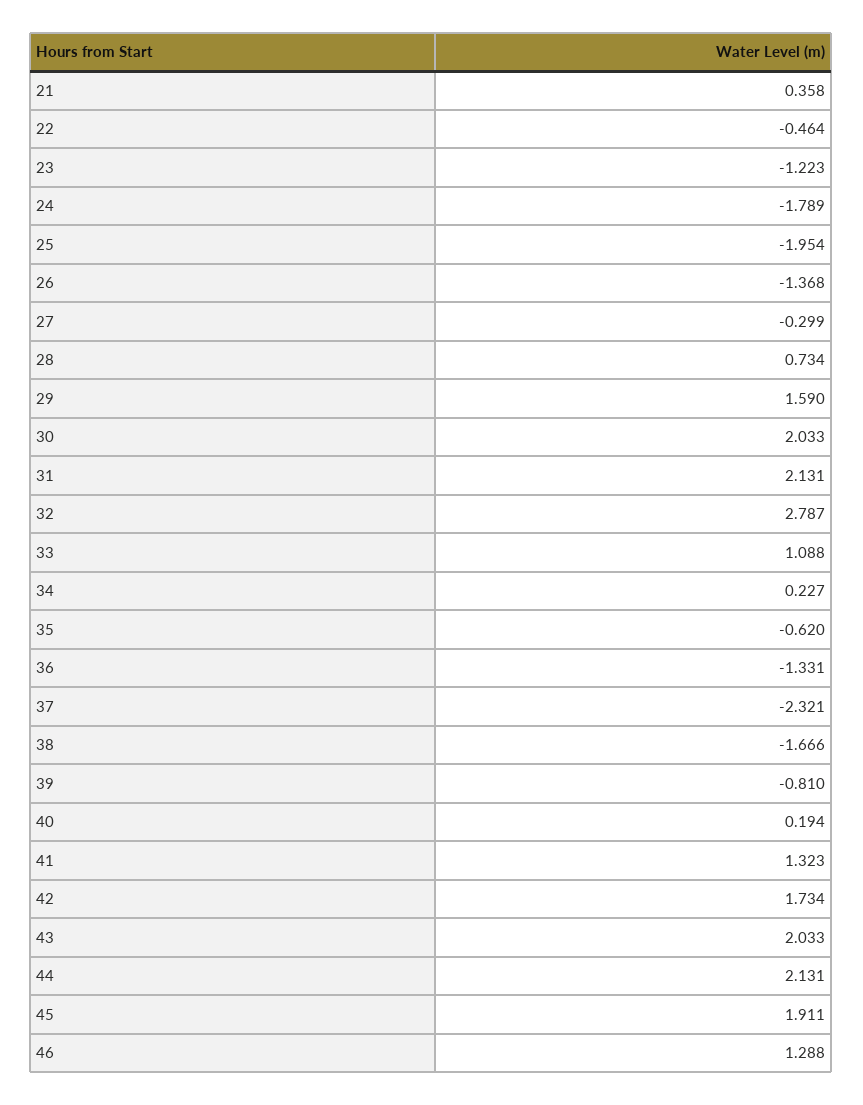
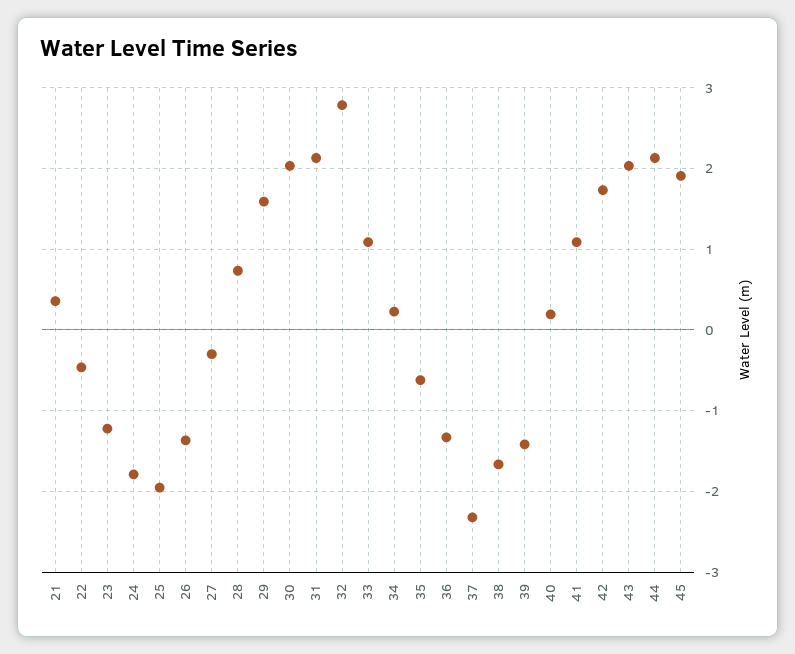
39: -0.81 -> -1.4
41: 1.323 -> 1.1
46: 1.288 -> none

